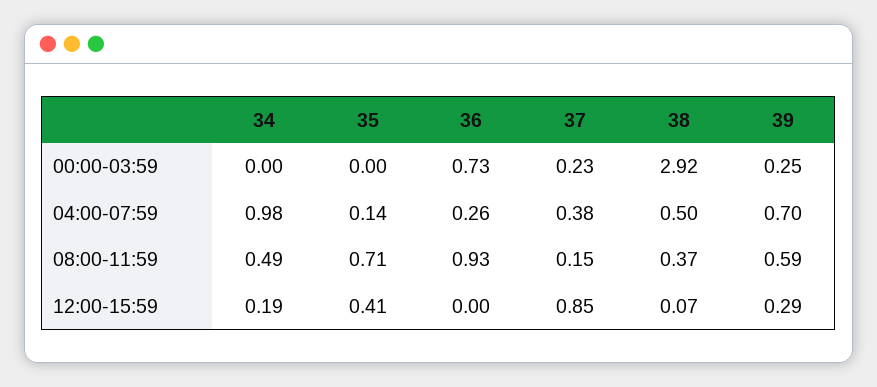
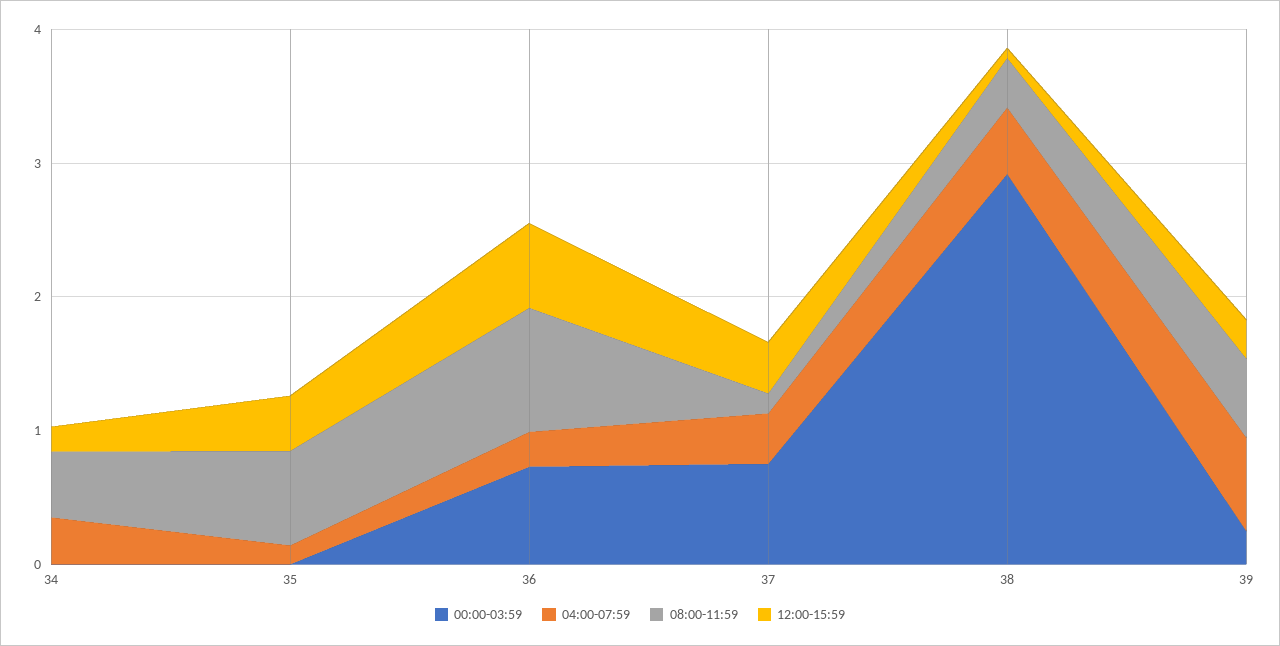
00:00-03:59, 37: 0.23 -> 0.8
04:00-07:59, 34: 0.98 -> 0.4
12:00-15:59, 36: 0 -> 0.6
12:00-15:59, 37: 0.85 -> 0.4

